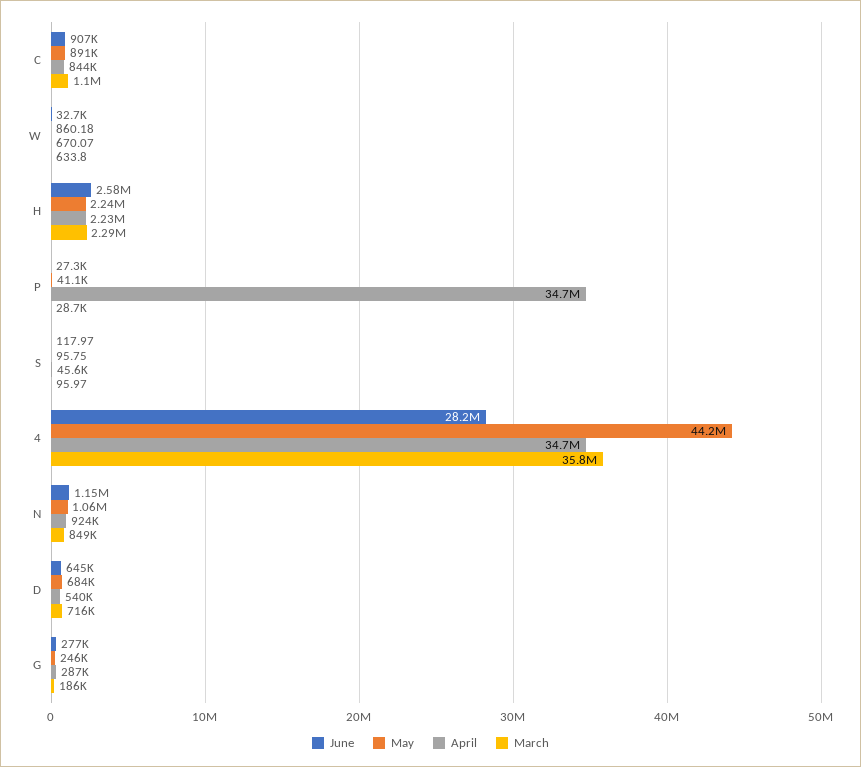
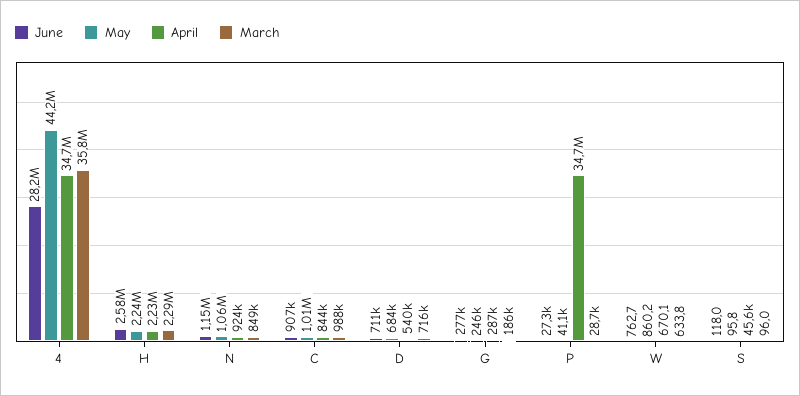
May, C: 891000 -> 1010000
March, C: 1100000 -> 988000
June, W: 32700 -> 762.7
June, D: 645000 -> 711000

